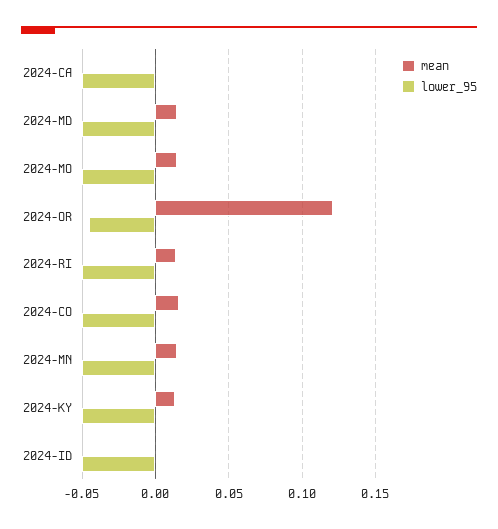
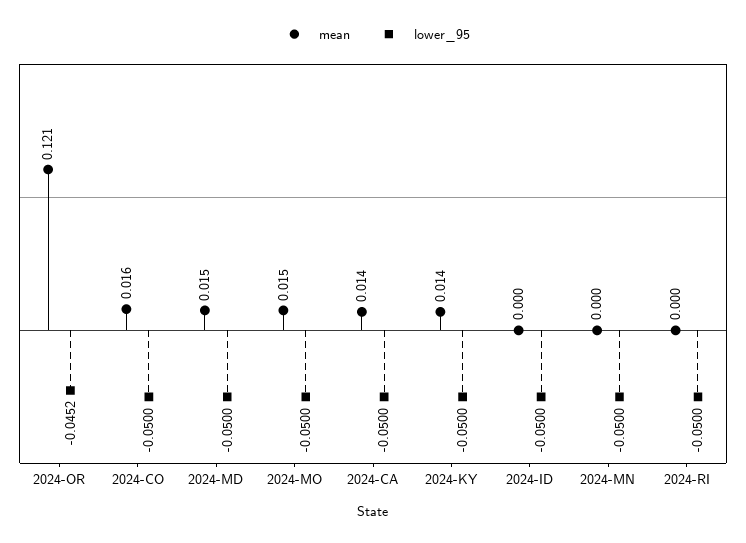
mean, 2024-CA: 0 -> 0.014
mean, 2024-RI: 0.015 -> 0
mean, 2024-MN: 0.015 -> 0

